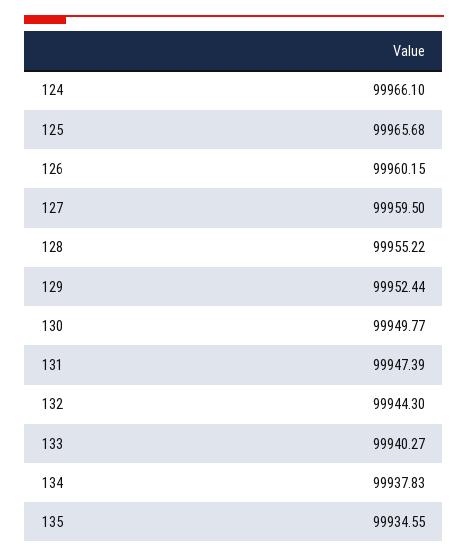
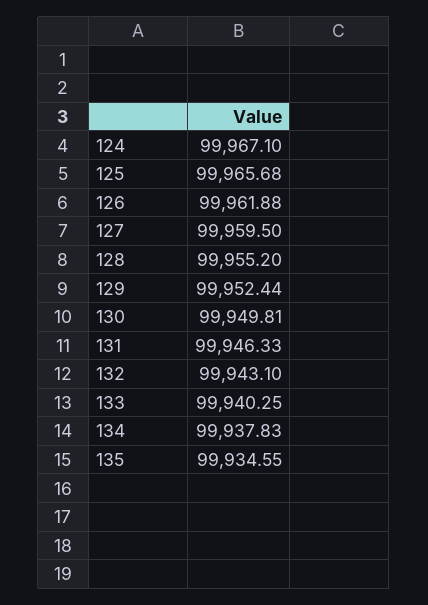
124: 99966.1 -> 99967.1
126: 99960.15 -> 99961.88
128: 99955.22 -> 99955.2
130: 99949.77 -> 99949.81
131: 99947.39 -> 99946.33
132: 99944.3 -> 99943.1
133: 99940.27 -> 99940.25

